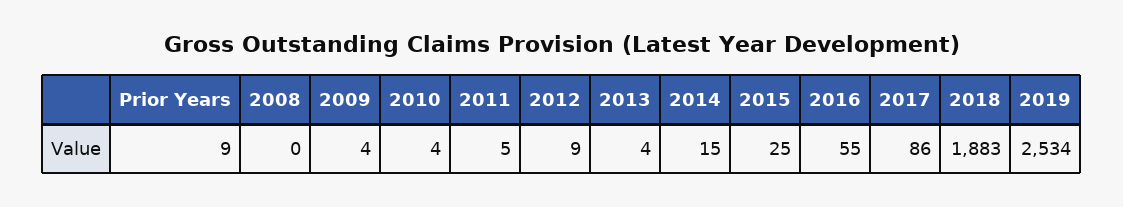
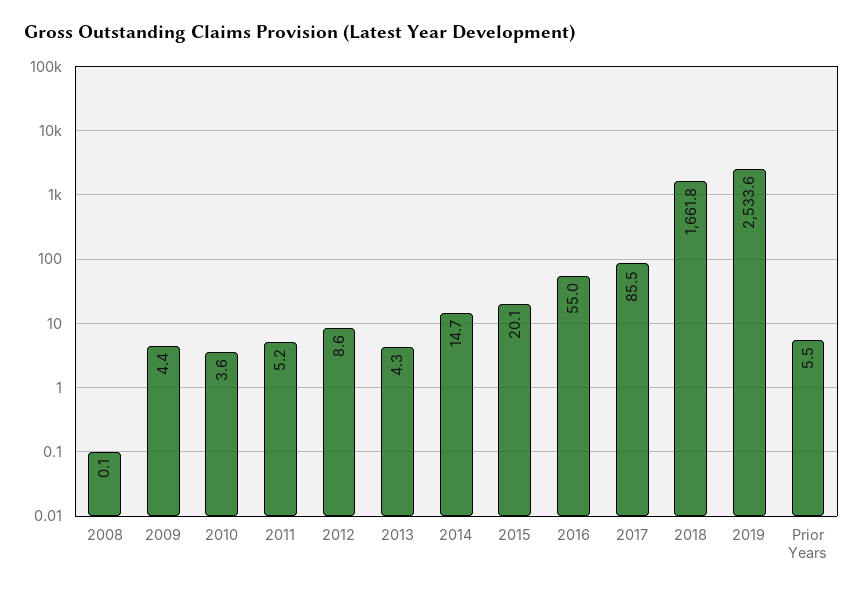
Prior Years: 9 -> 5.5
2015: 25 -> 20.1
2018: 1883 -> 1661.8

